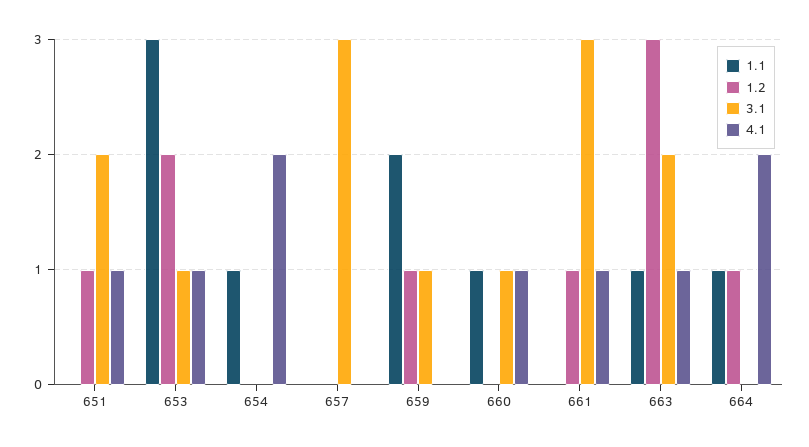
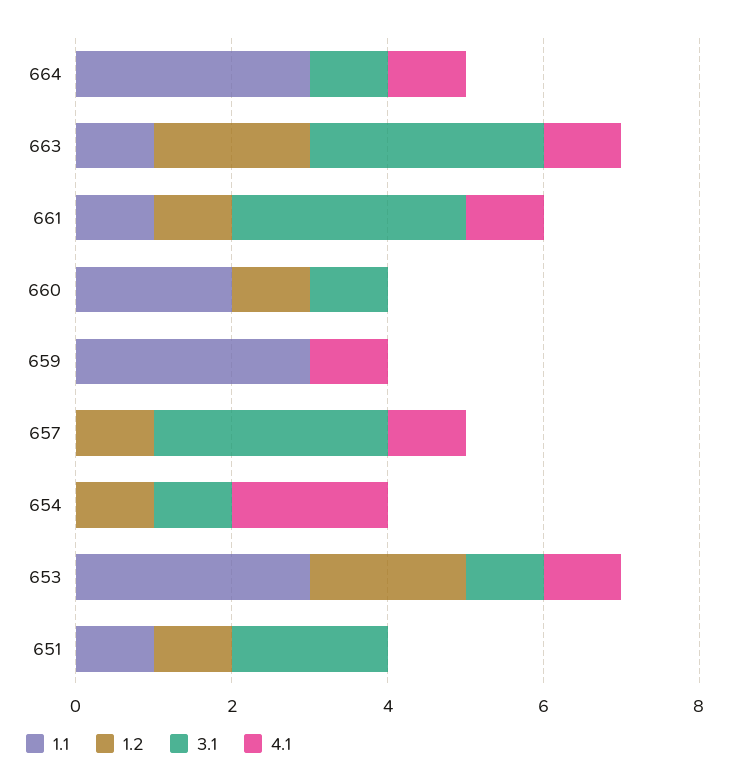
1.1, 651: 0 -> 1
4.1, 651: 1 -> 0
1.1, 654: 1 -> 0
1.2, 654: 0 -> 1
3.1, 654: 0 -> 1
1.2, 657: 0 -> 1
4.1, 657: 0 -> 1
1.1, 659: 2 -> 3
1.2, 659: 1 -> 0
3.1, 659: 1 -> 0
4.1, 659: 0 -> 1
1.1, 660: 1 -> 2
1.2, 660: 0 -> 1
4.1, 660: 1 -> 0
1.1, 661: 0 -> 1
1.2, 663: 3 -> 2
3.1, 663: 2 -> 3
1.1, 664: 1 -> 3
1.2, 664: 1 -> 0
3.1, 664: 0 -> 1
4.1, 664: 2 -> 1

